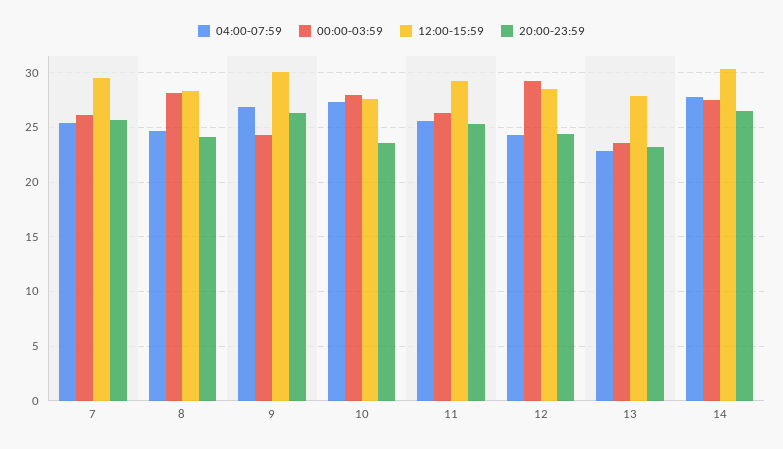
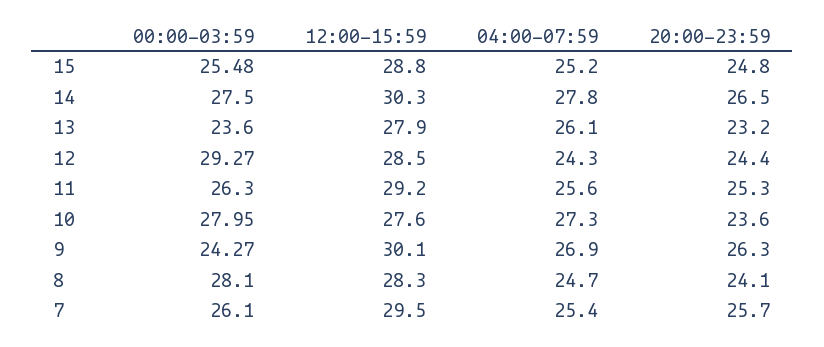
04:00-07:59, 13: 23 -> 26.1
00:00-03:59, 15: none -> 25.48
12:00-15:59, 15: none -> 28.8
04:00-07:59, 15: none -> 25.2
20:00-23:59, 15: none -> 24.8

